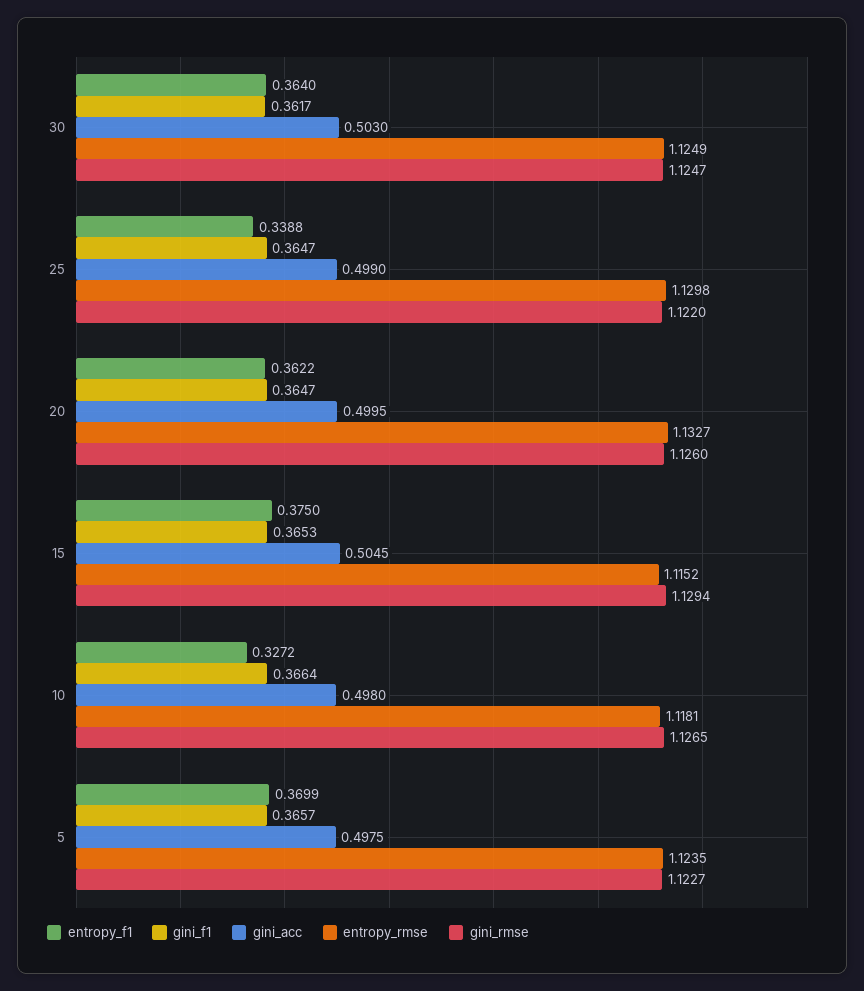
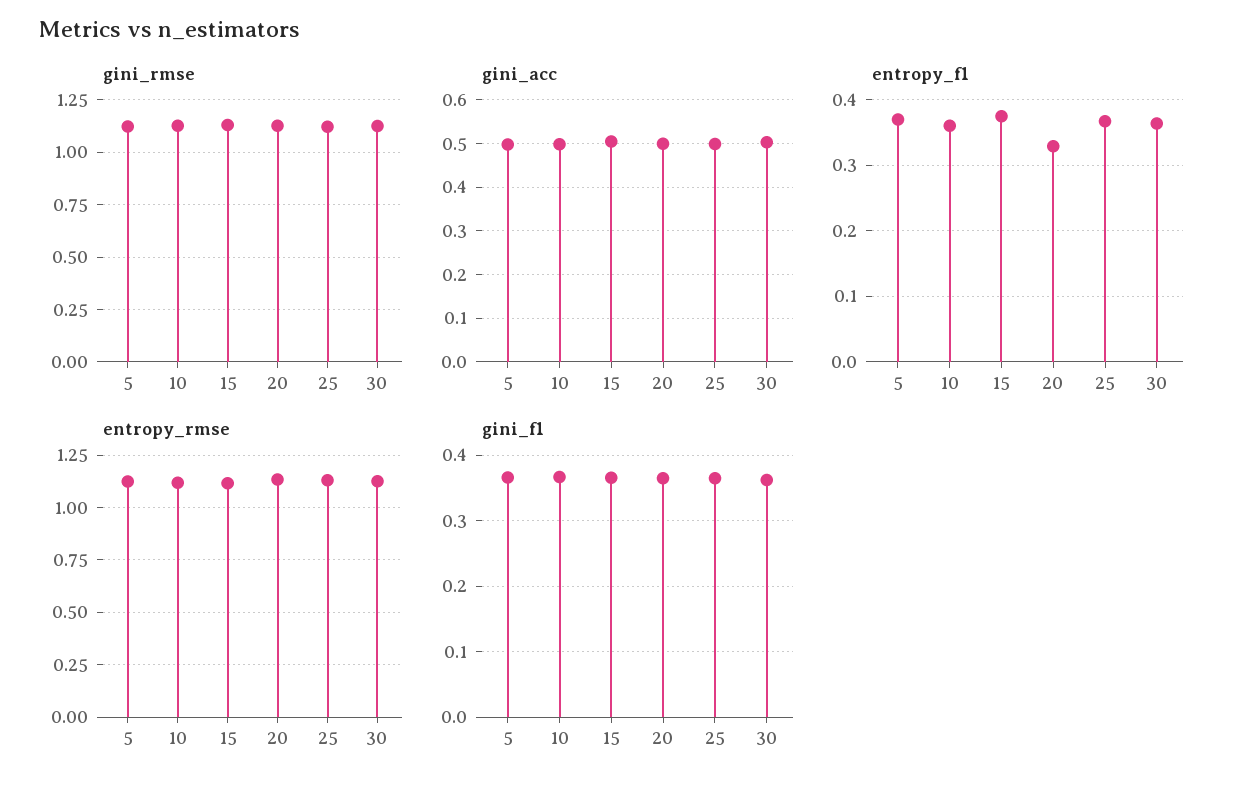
entropy_f1, 25: 0.3388 -> 0.37
entropy_f1, 20: 0.3622 -> 0.33
entropy_f1, 10: 0.3272 -> 0.36

